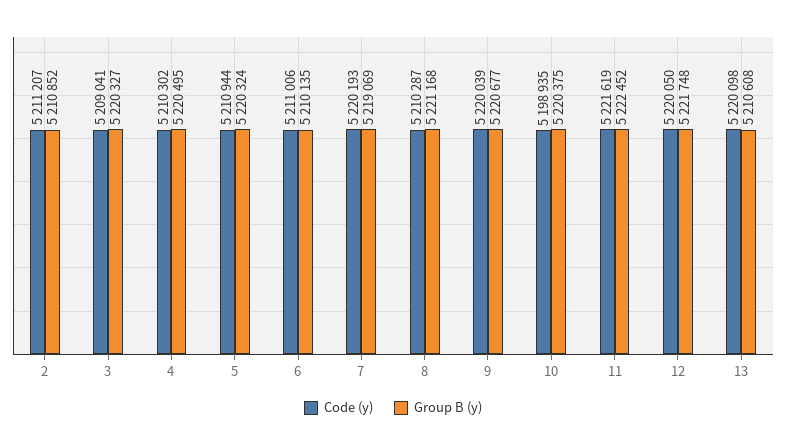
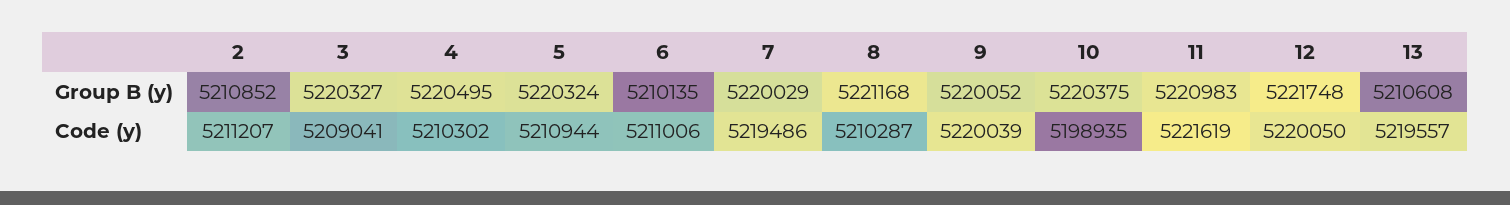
Code (y), 7: 5220193 -> 5219486
Group B (y), 7: 5219069 -> 5220029
Group B (y), 9: 5220677 -> 5220052
Group B (y), 11: 5222452 -> 5220983
Code (y), 13: 5220098 -> 5219557

